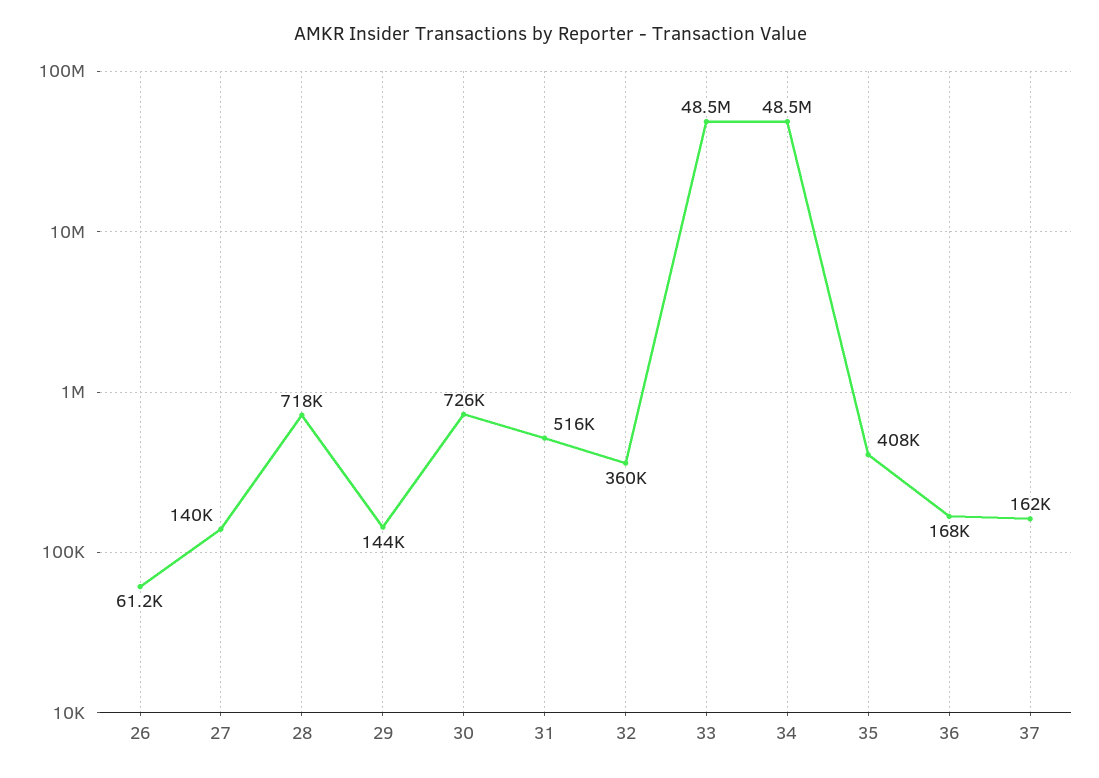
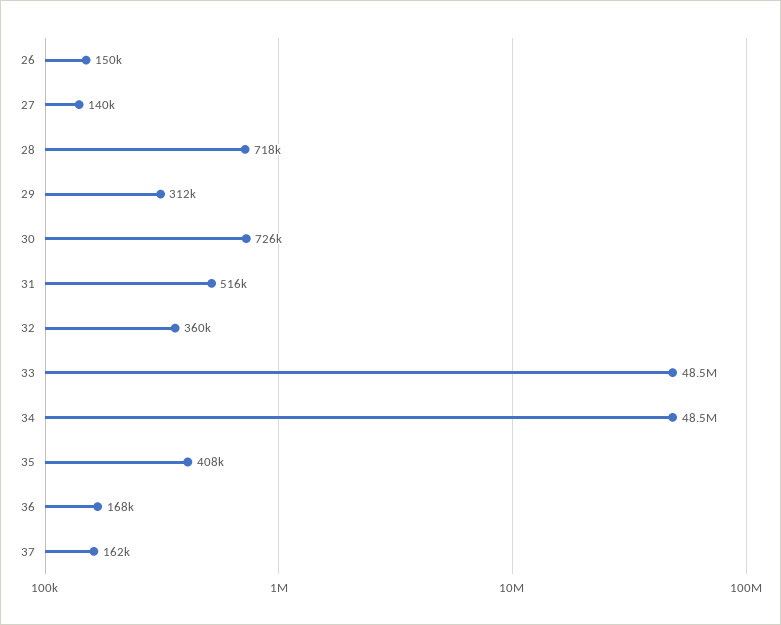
26: 61200 -> 150000
29: 144000 -> 312000

